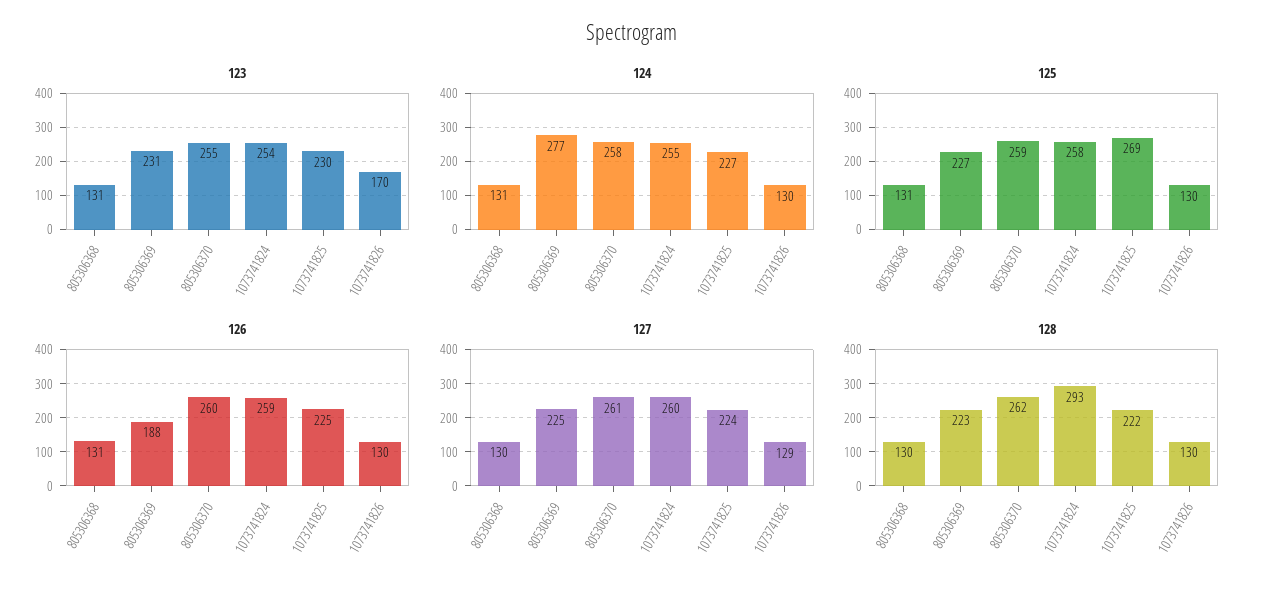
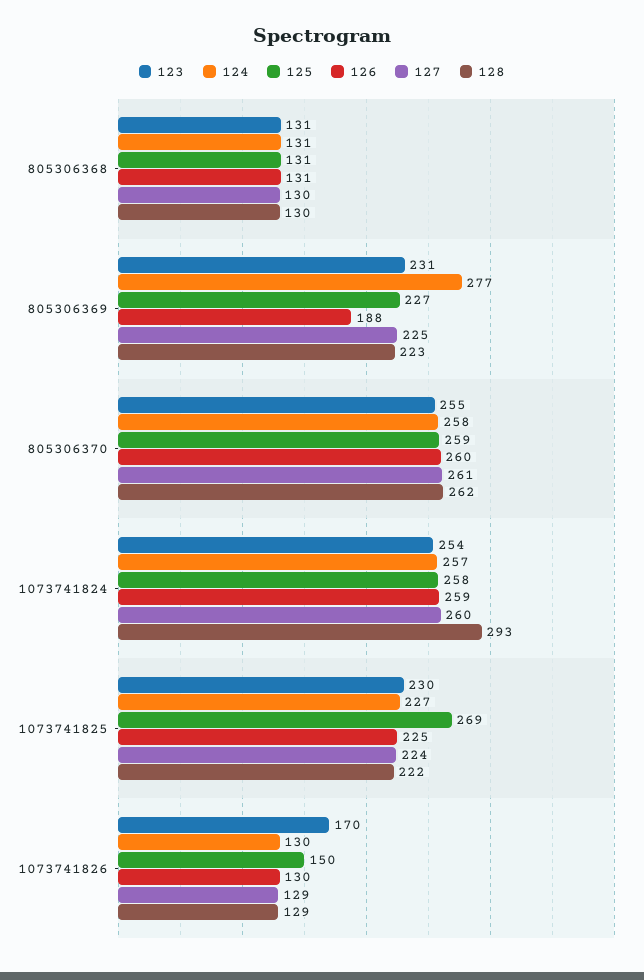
124, 1073741824: 255 -> 257
125, 1073741826: 130 -> 150
128, 1073741826: 130 -> 129

